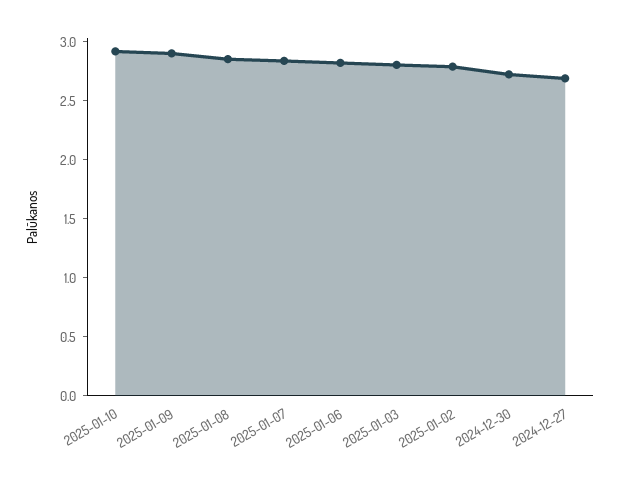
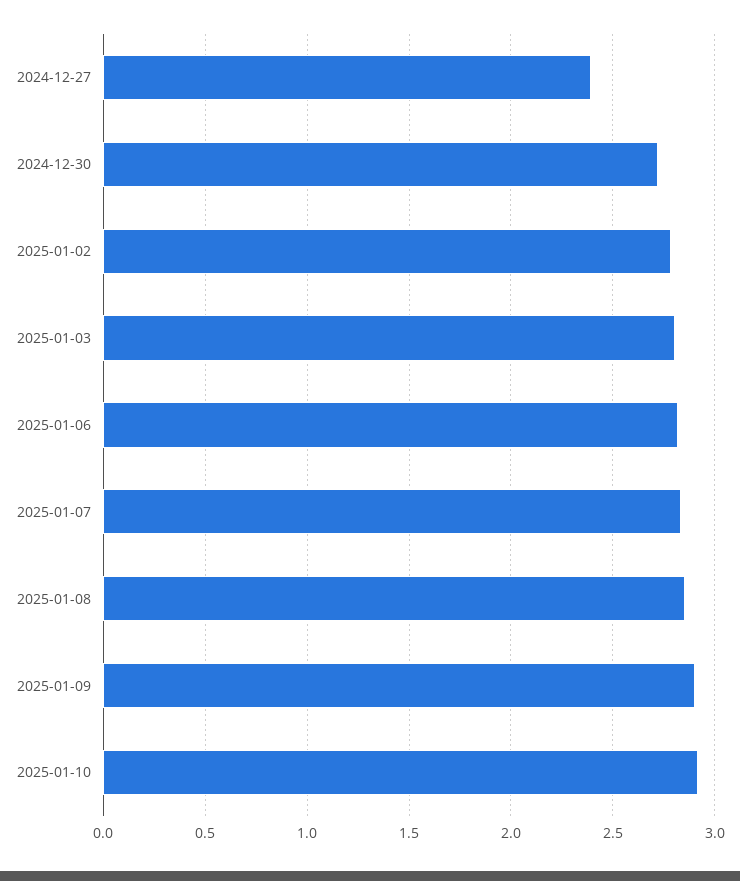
2024-12-27: 2.7 -> 2.4

